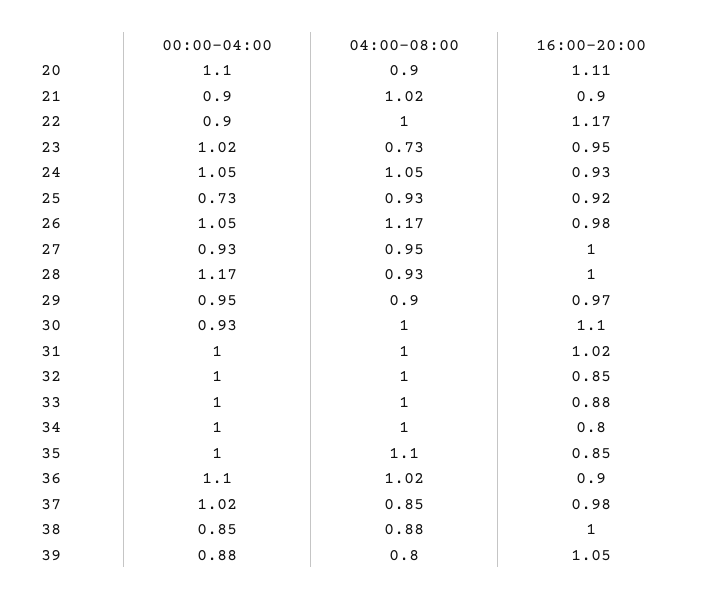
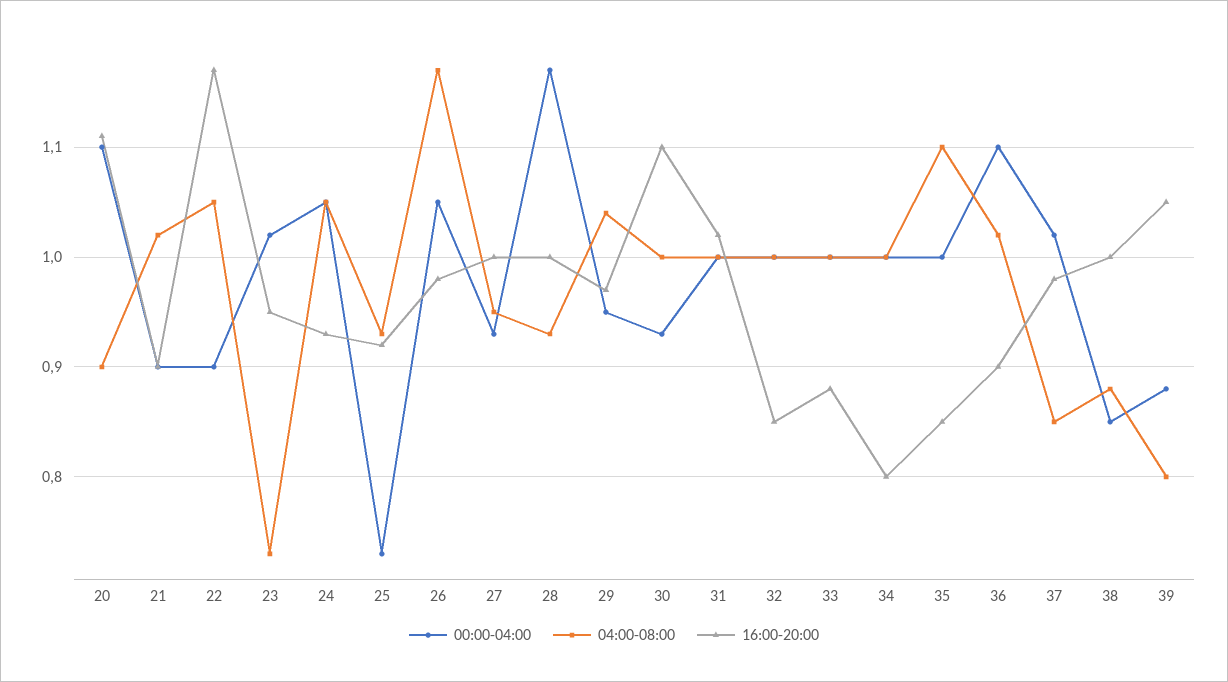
04:00-08:00, 22: 1 -> 1.05
04:00-08:00, 29: 0.9 -> 1.04

